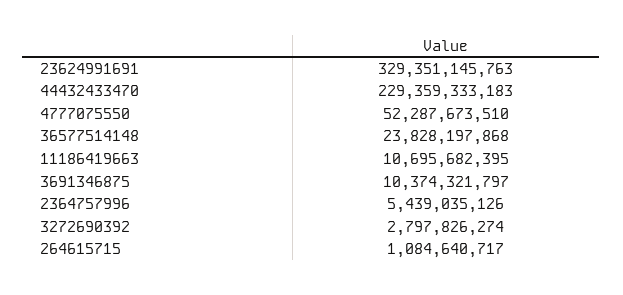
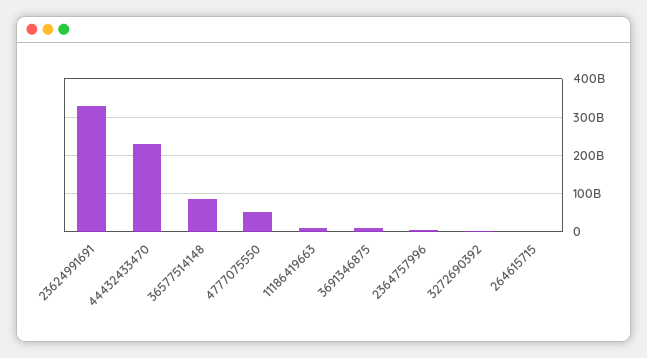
36577514148: 23828197868 -> 80000000000

